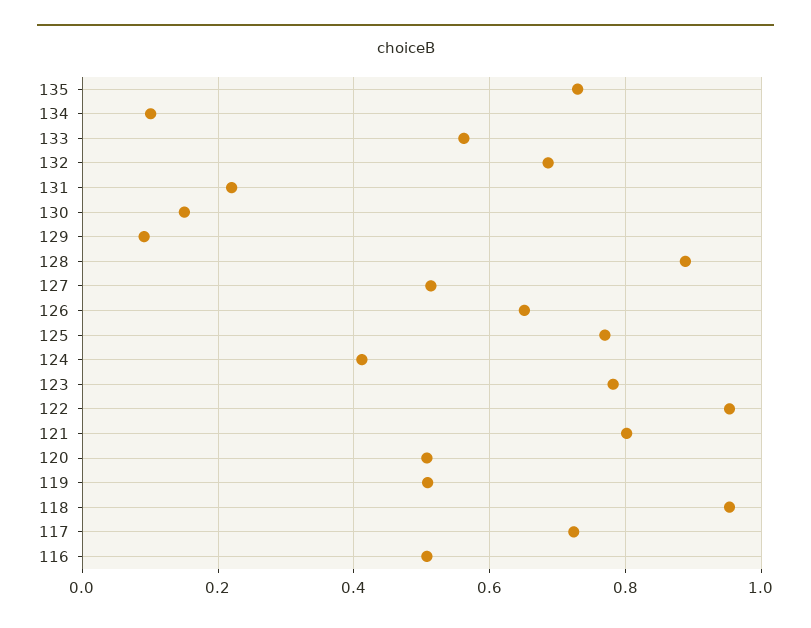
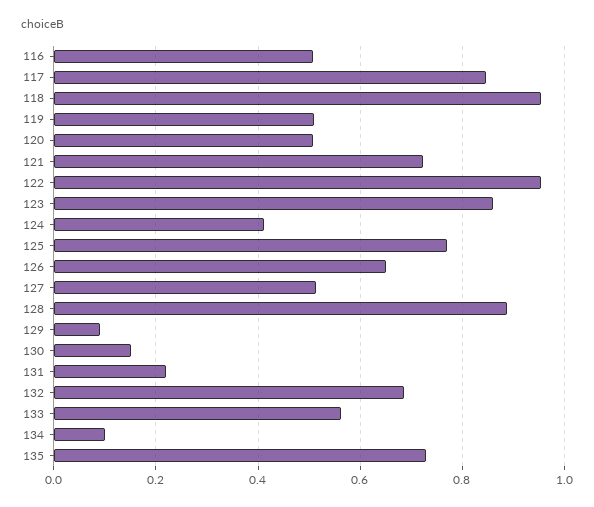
123: 0.78 -> 0.86
121: 0.8 -> 0.72
117: 0.72 -> 0.84

